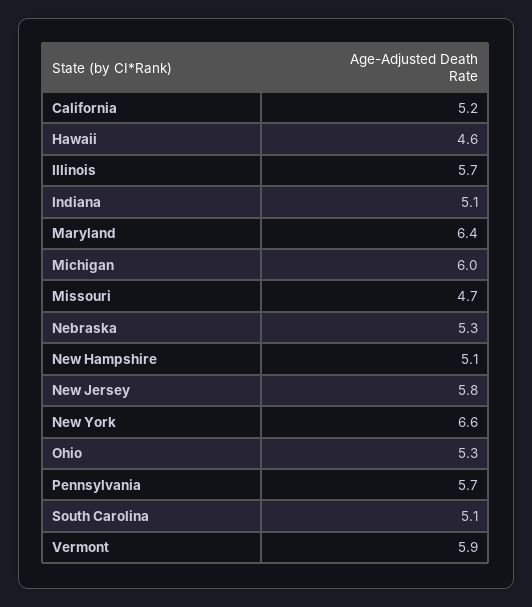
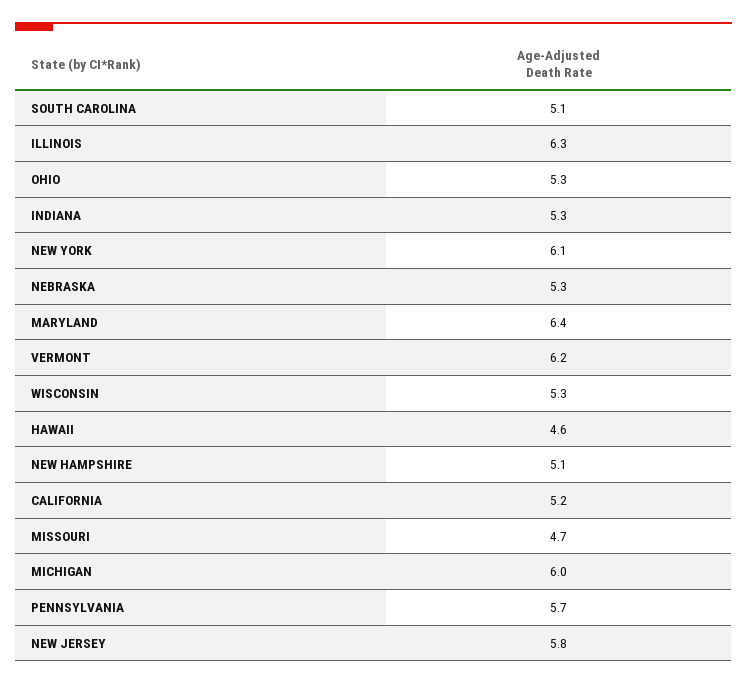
Illinois: 5.7 -> 6.3
Indiana: 5.1 -> 5.3
New York: 6.6 -> 6.1
Vermont: 5.9 -> 6.2
WISCONSIN: none -> 5.3

